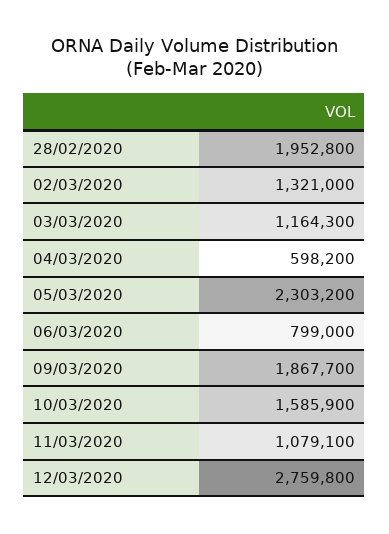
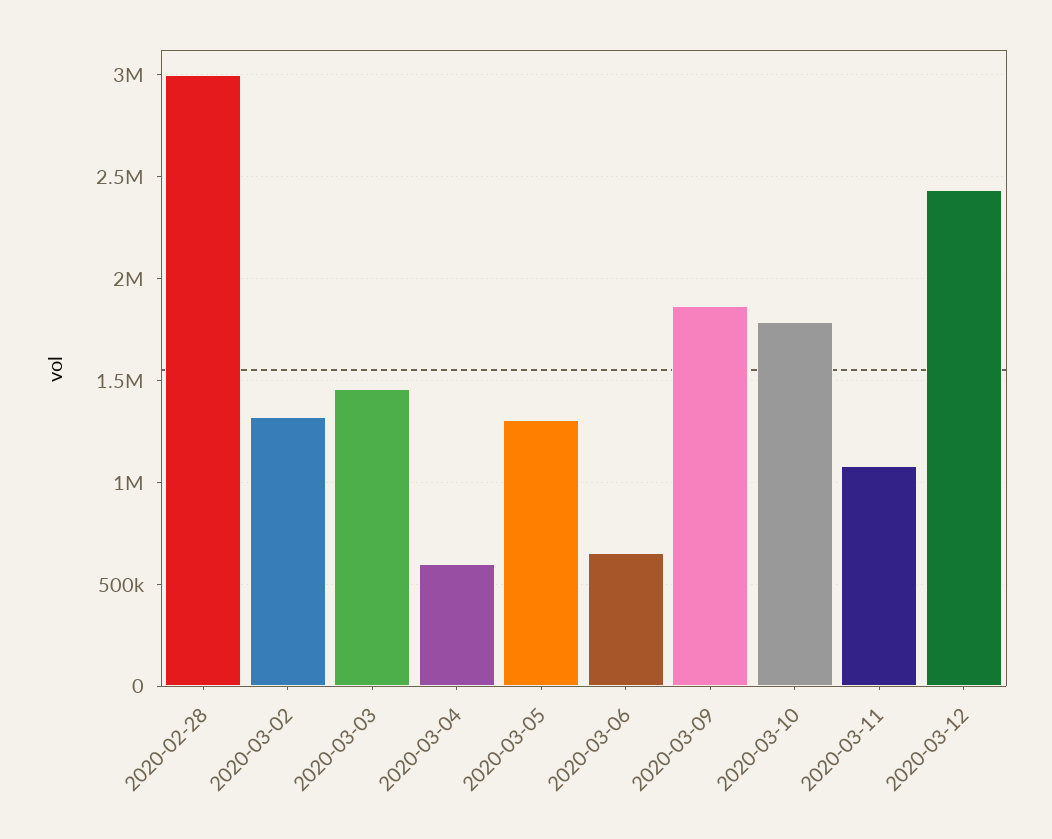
28/02/2020: 1952800 -> 3000000
03/03/2020: 1164300 -> 1450000
05/03/2020: 2303200 -> 1300000
06/03/2020: 799000 -> 650000
10/03/2020: 1585900 -> 1800000
12/03/2020: 2759800 -> 2450000

